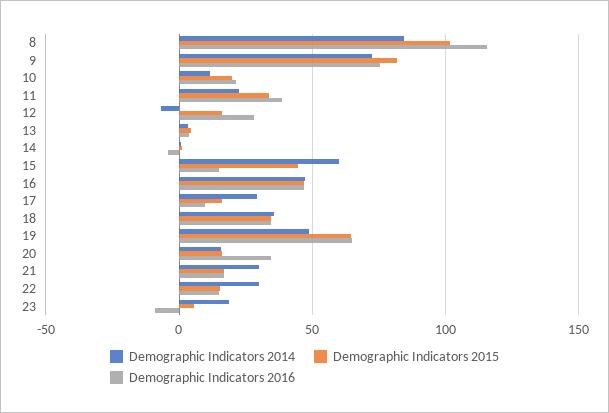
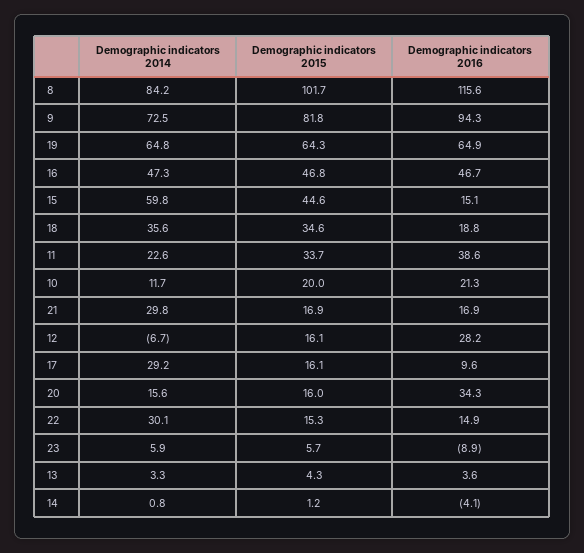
Demographic Indicators 2016, 9: 75 -> 94.3
Demographic Indicators 2016, 18: 35 -> 18.8
Demographic Indicators 2014, 19: 50 -> 64.8
Demographic Indicators 2014, 23: 20 -> 5.9

